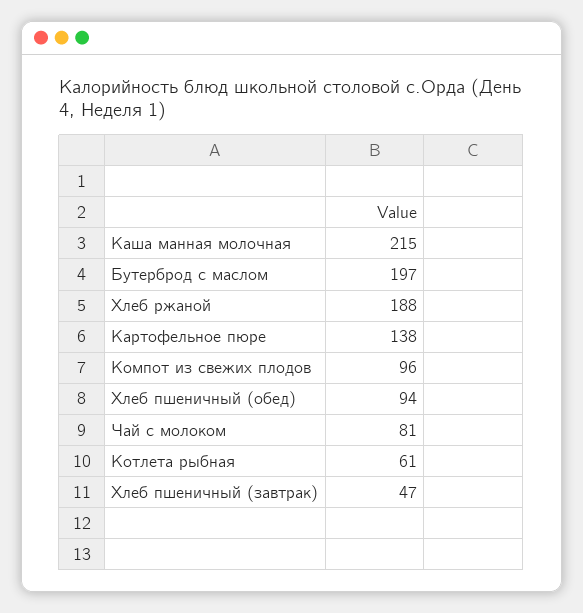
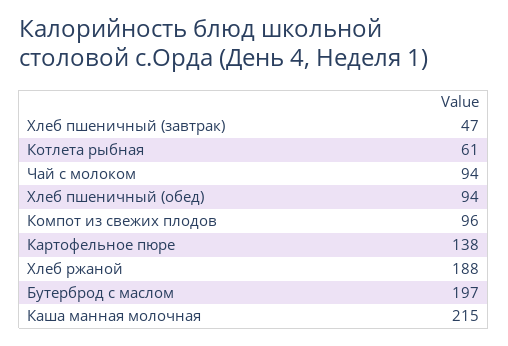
Чай с молоком: 81 -> 94

